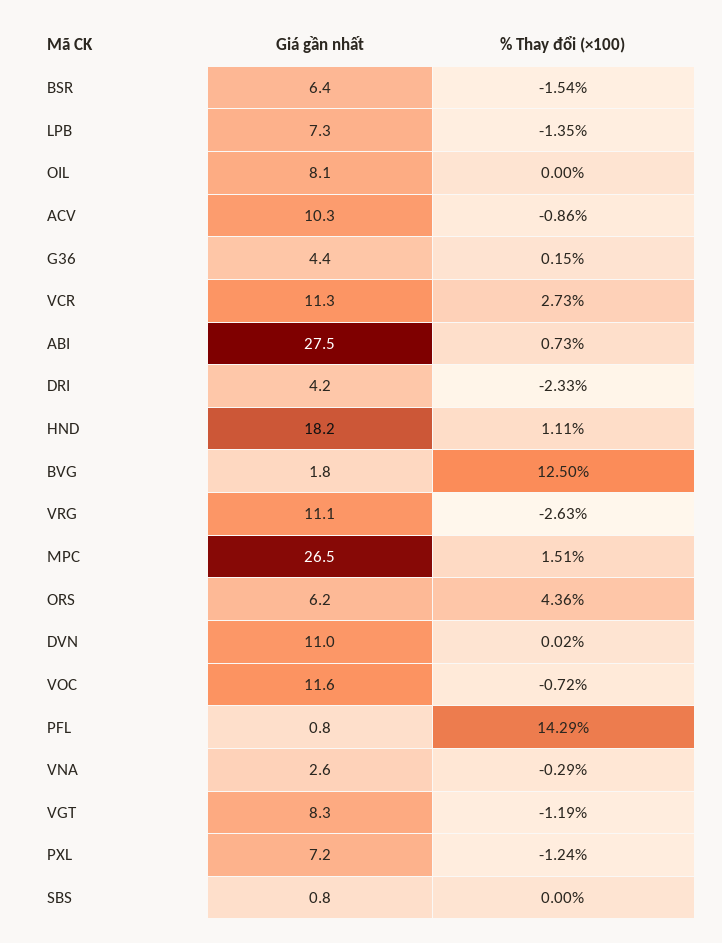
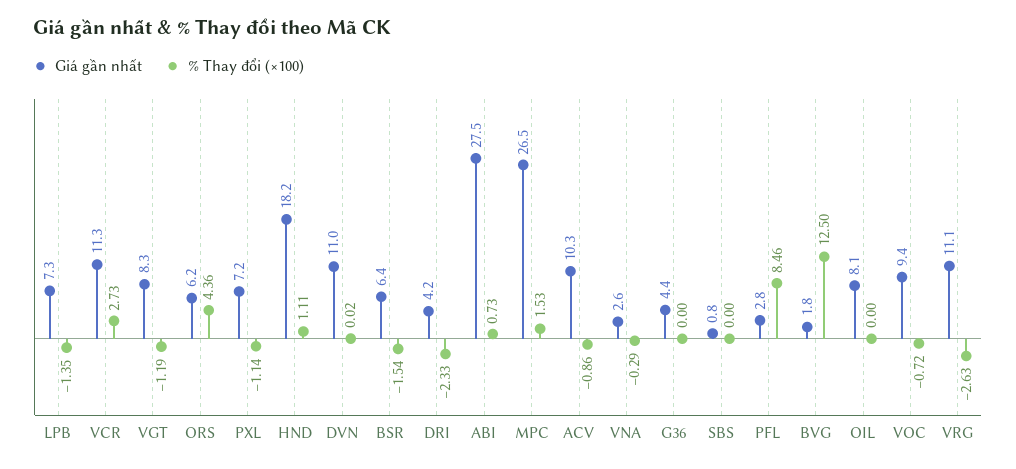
% Thay đổi (×100), G36: 0.15 -> 0
% Thay đổi (×100), MPC: 1.51 -> 1.53
Giá gần nhất, VOC: 11.6 -> 9.4
Giá gần nhất, PFL: 0.8 -> 2.8
% Thay đổi (×100), PFL: 14.29 -> 8.46
% Thay đổi (×100), PXL: -1.24 -> -1.14

